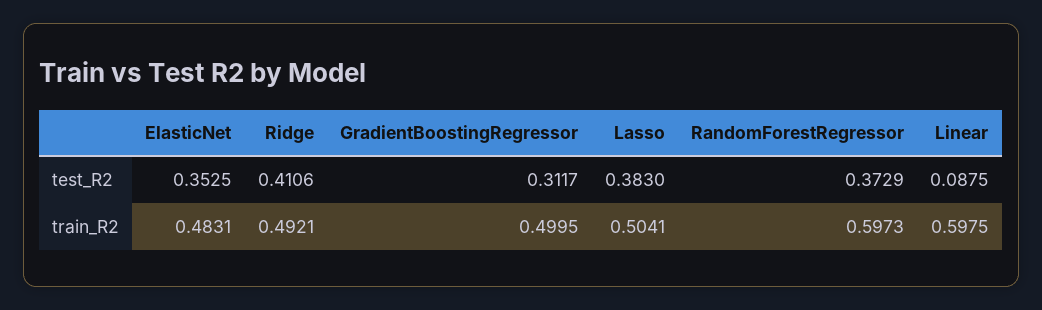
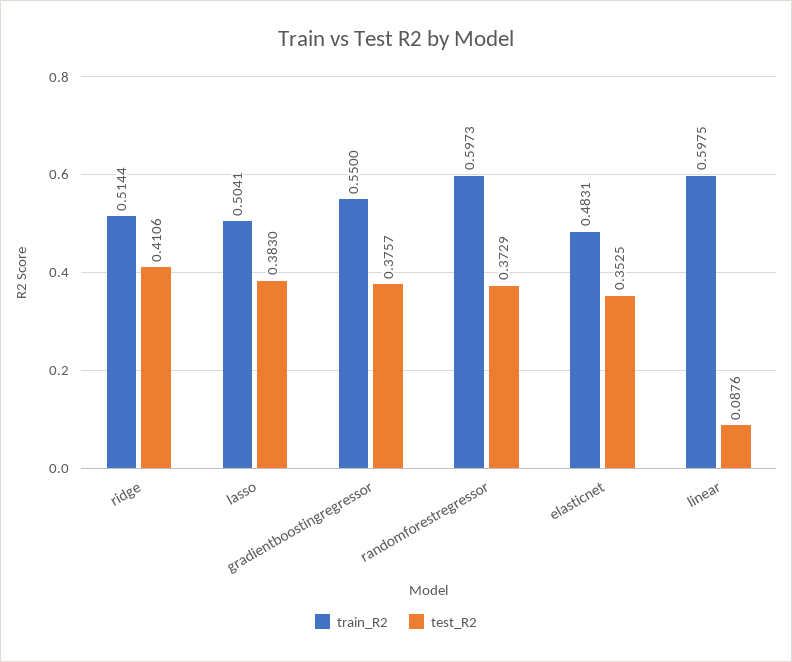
test_R2, GradientBoostingRegressor: 0.3117 -> 0.3757
test_R2, Linear: 0.0875 -> 0.0876
train_R2, Ridge: 0.4921 -> 0.5144
train_R2, GradientBoostingRegressor: 0.4995 -> 0.55

